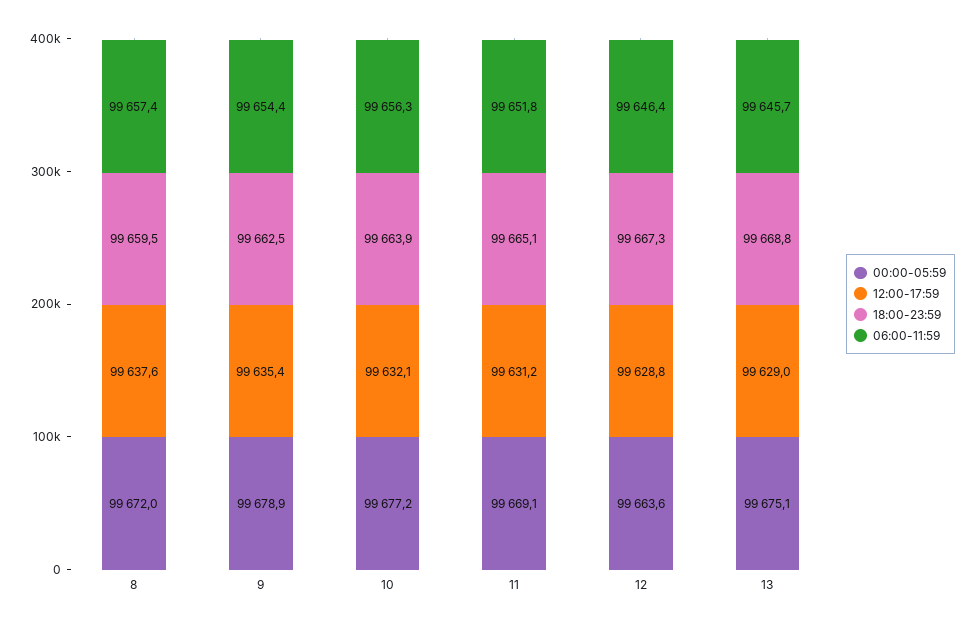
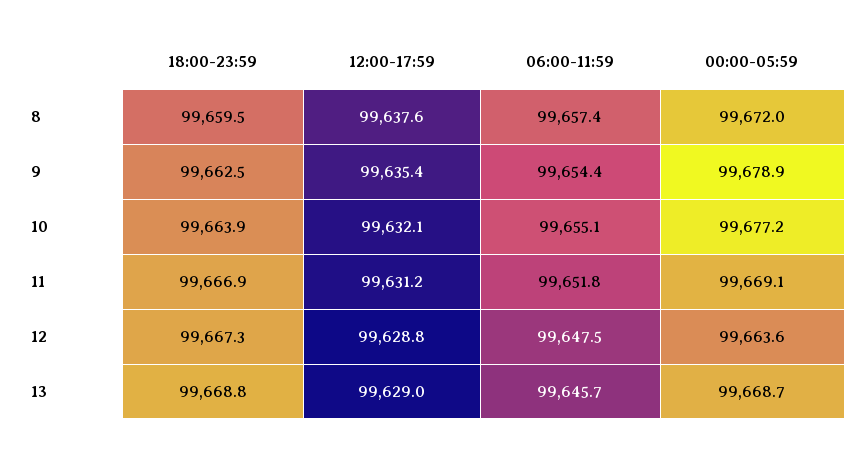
06:00-11:59, 10: 99656.3 -> 99655.1
18:00-23:59, 11: 99665.1 -> 99666.9
06:00-11:59, 12: 99646.4 -> 99647.5
00:00-05:59, 13: 99675.1 -> 99668.7

